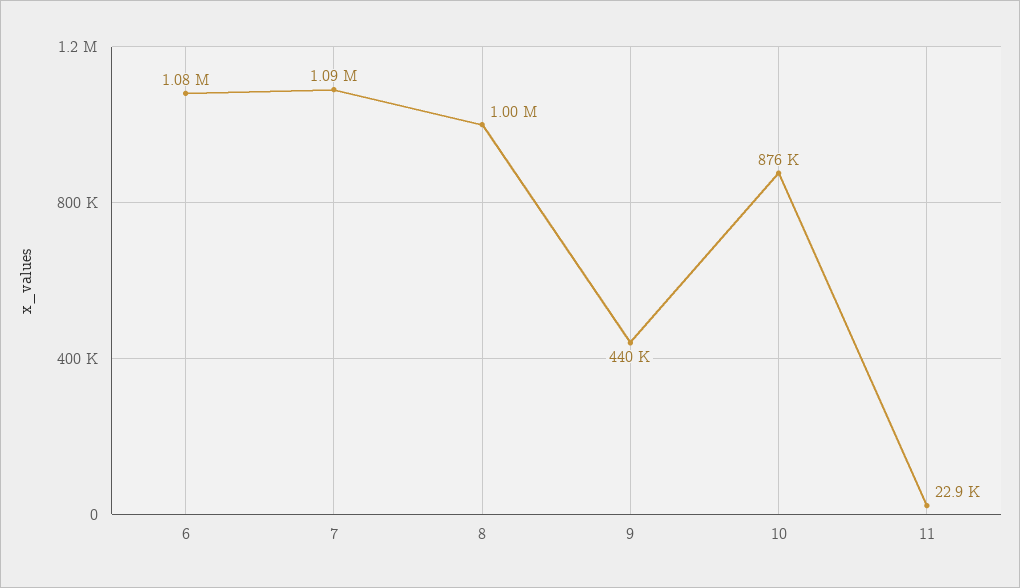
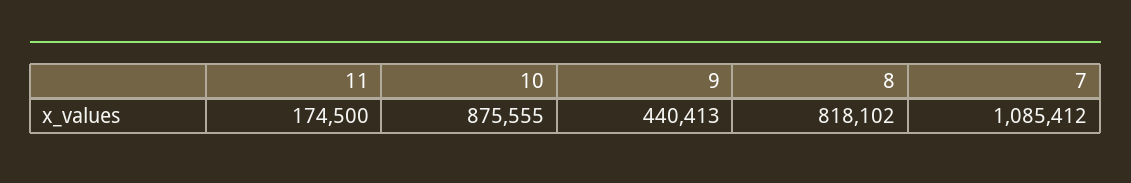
6: 1080000 -> none
8: 1000000 -> 818102
11: 22900 -> 174500

